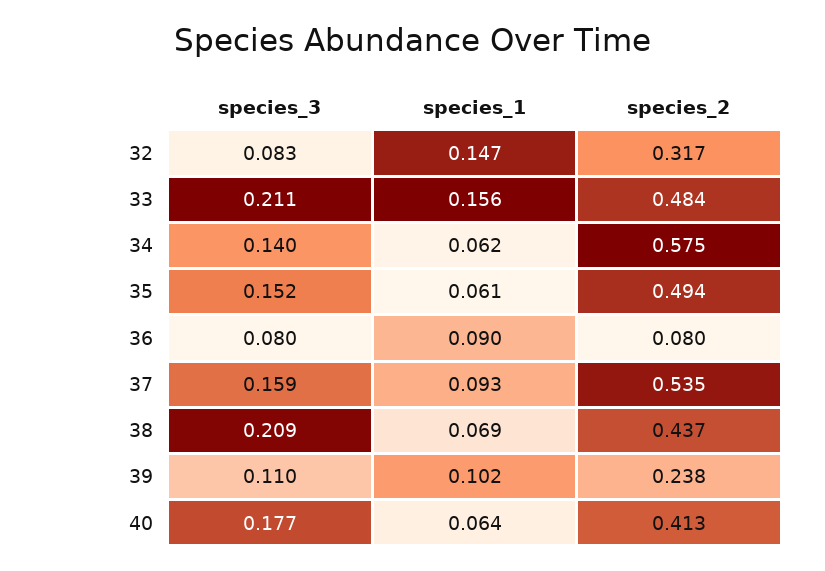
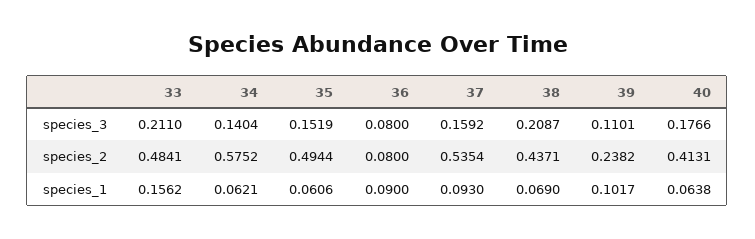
species_3, 32: 0.083 -> none
species_1, 32: 0.147 -> none
species_2, 32: 0.317 -> none

